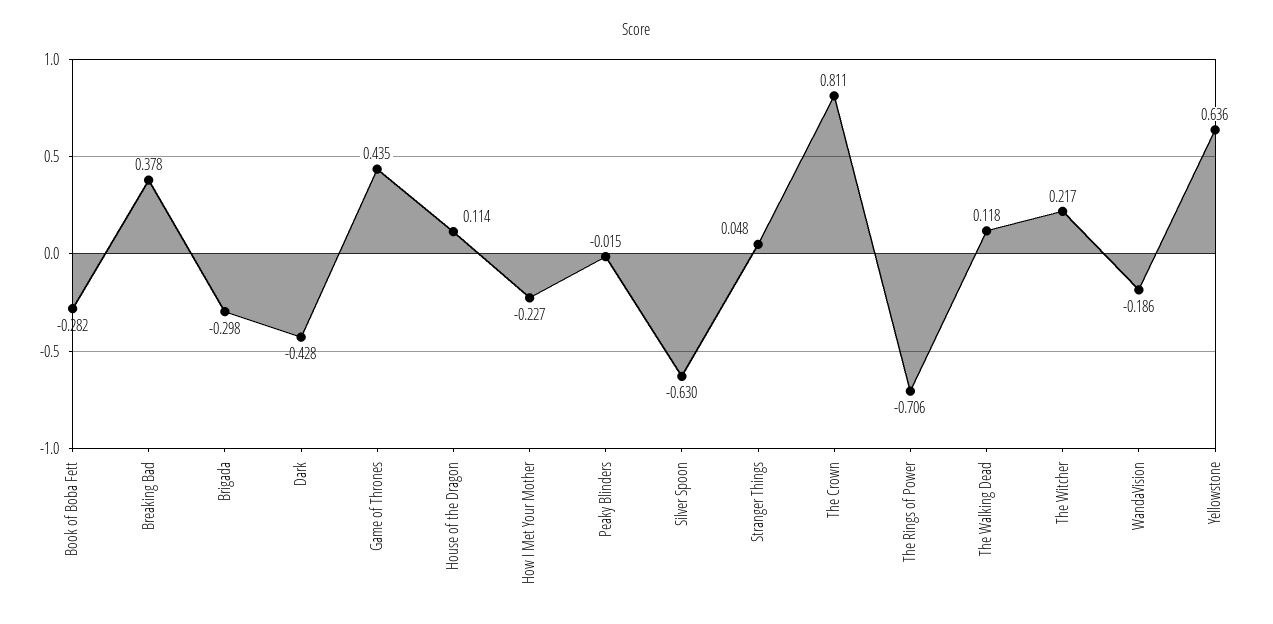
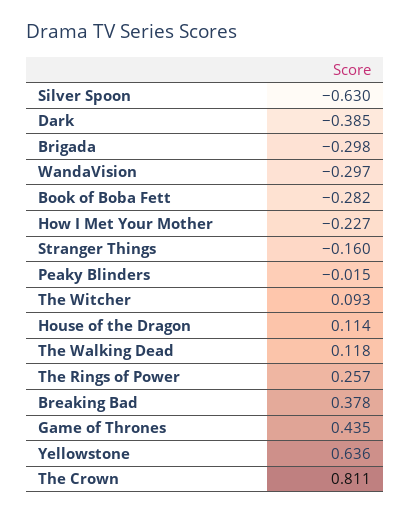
Dark: -0.428 -> -0.385
Stranger Things: 0.048 -> -0.16
The Rings of Power: -0.706 -> 0.257
The Witcher: 0.217 -> 0.093
WandaVision: -0.186 -> -0.297

